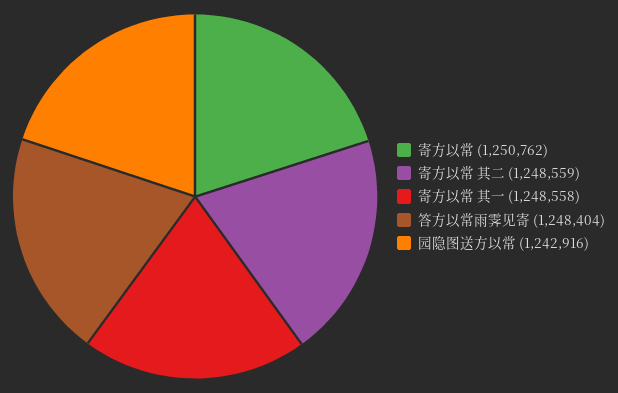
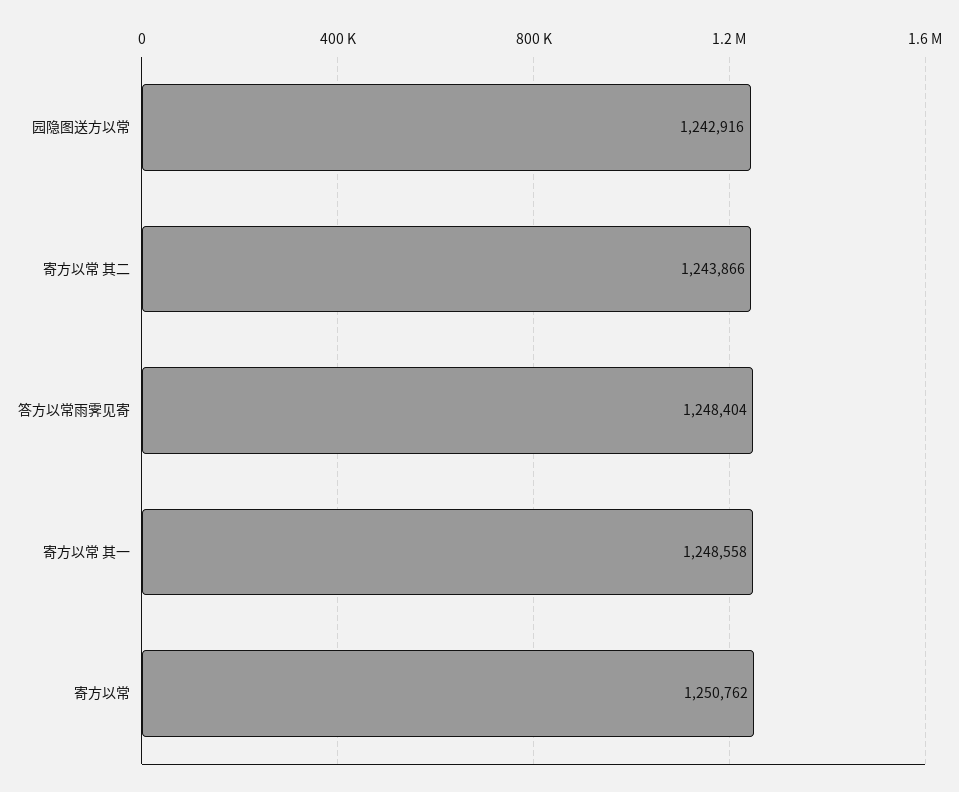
寄方以常 其二: 1248559 -> 1243866

